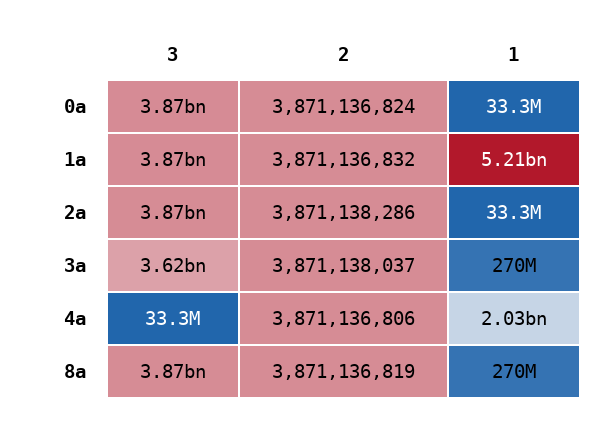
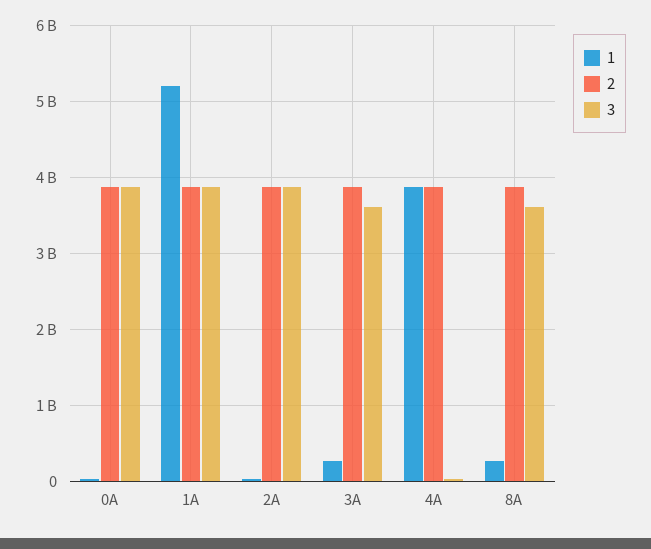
1, 4a: 2030000000 -> 3900000000
3, 8a: 3870000000 -> 3600000000

